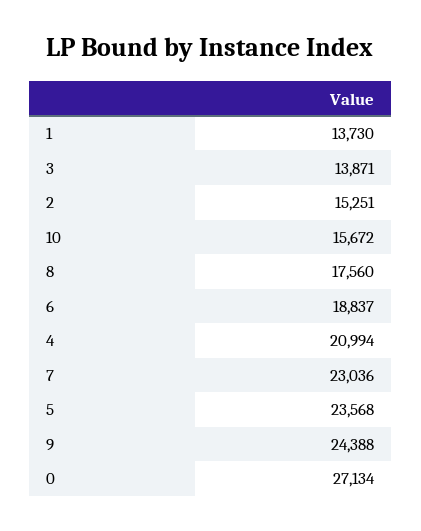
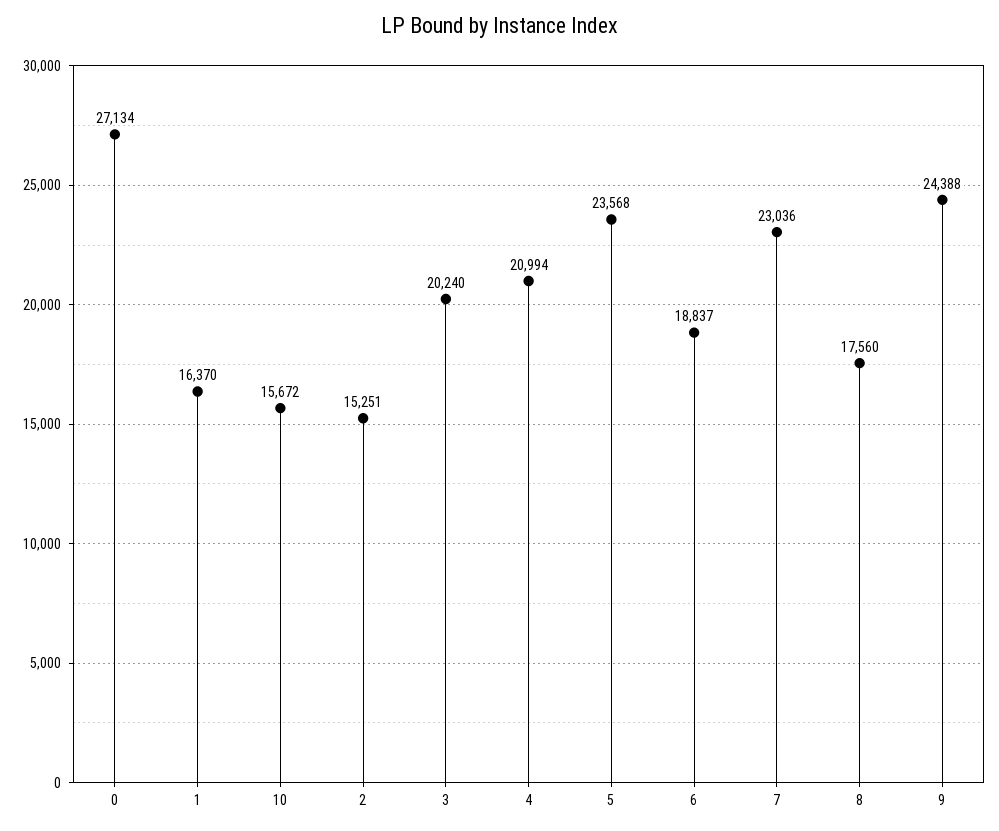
1: 13730 -> 16370
3: 13871 -> 20240

